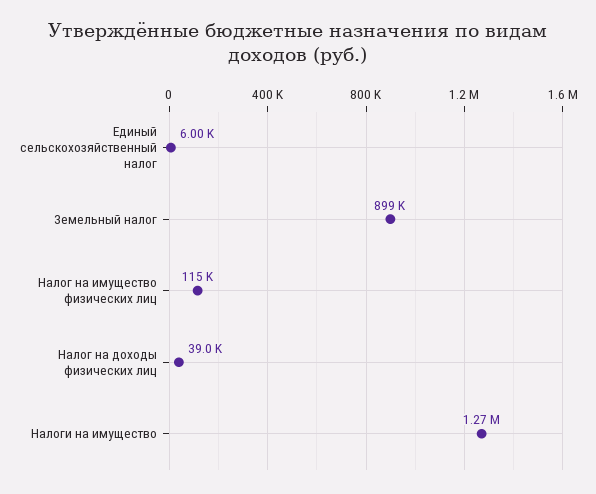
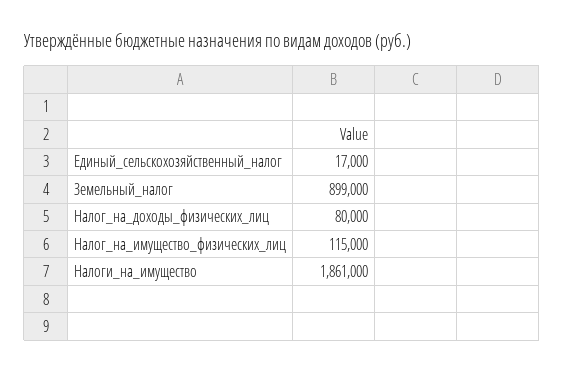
Единый сельскохозяйственный налог: 6000 -> 17000
Налог на доходы физических лиц: 39000 -> 80000
Налоги на имущество: 1270000 -> 1861000

